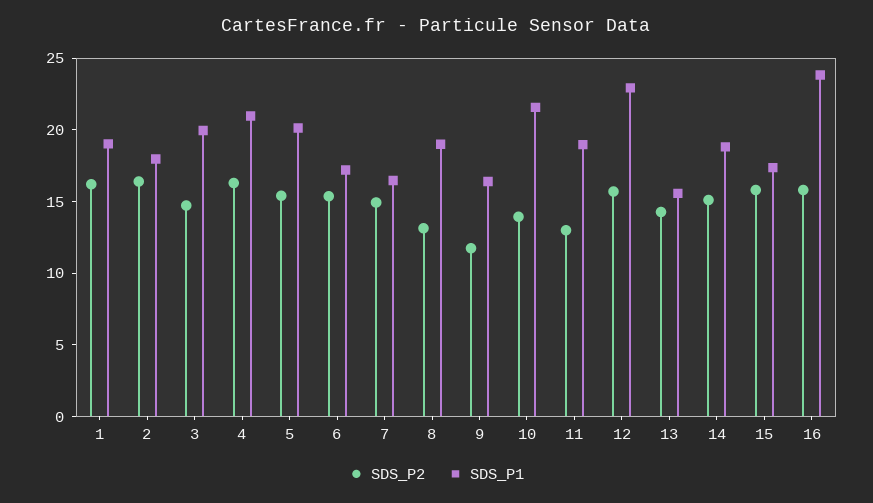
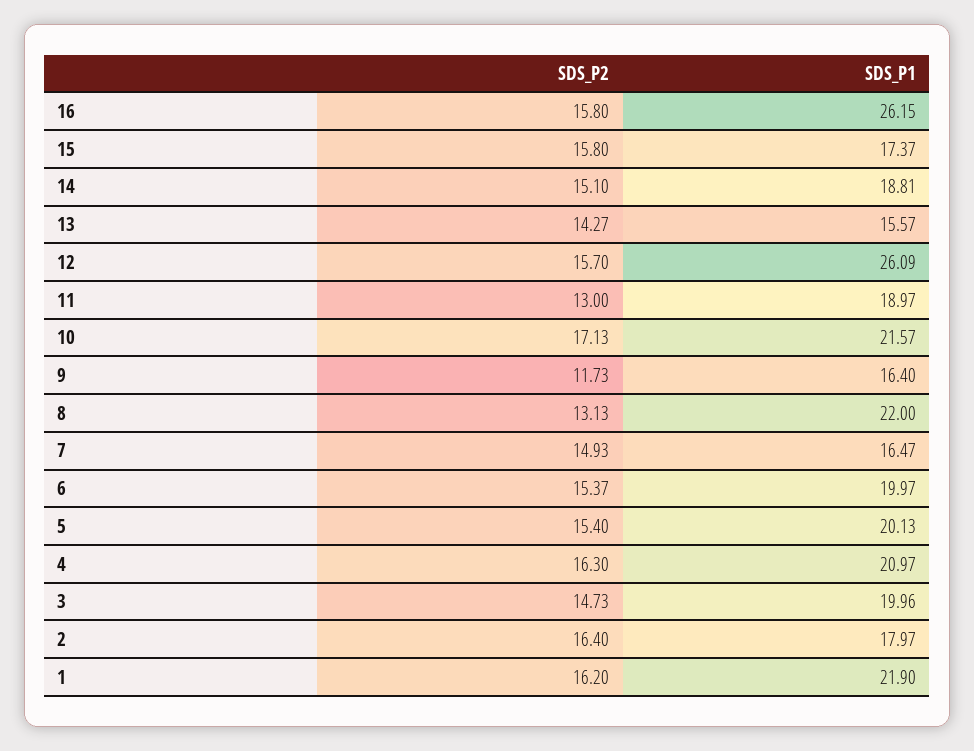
SDS_P1, 1: 19 -> 21.9
SDS_P1, 6: 17 -> 19.97
SDS_P1, 8: 19 -> 22
SDS_P2, 10: 14 -> 17.13
SDS_P1, 12: 23 -> 26.09
SDS_P1, 16: 24 -> 26.15

